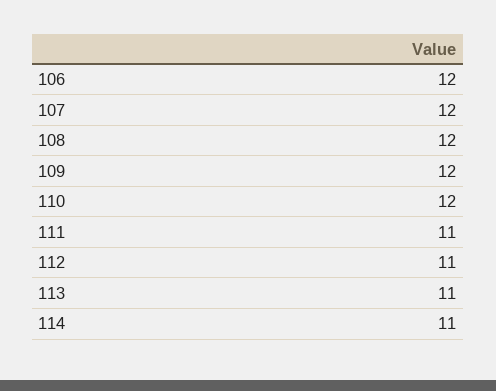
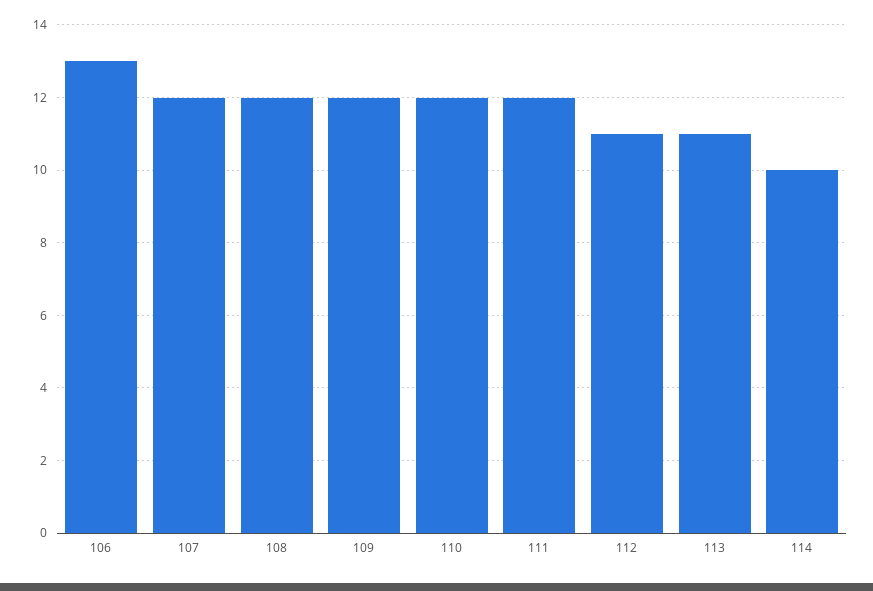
106: 12 -> 13
111: 11 -> 12
114: 11 -> 10

